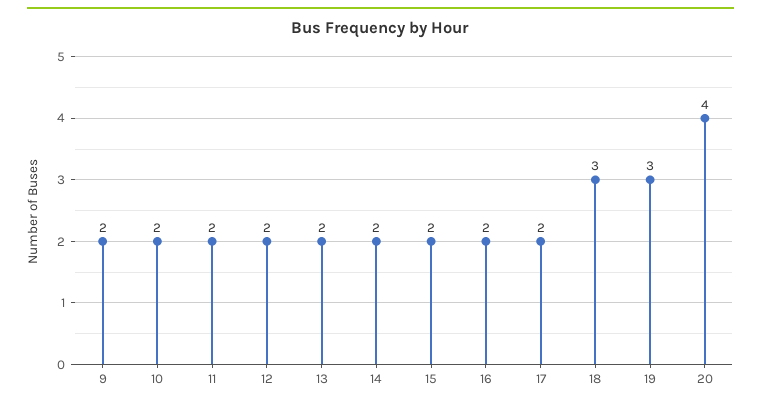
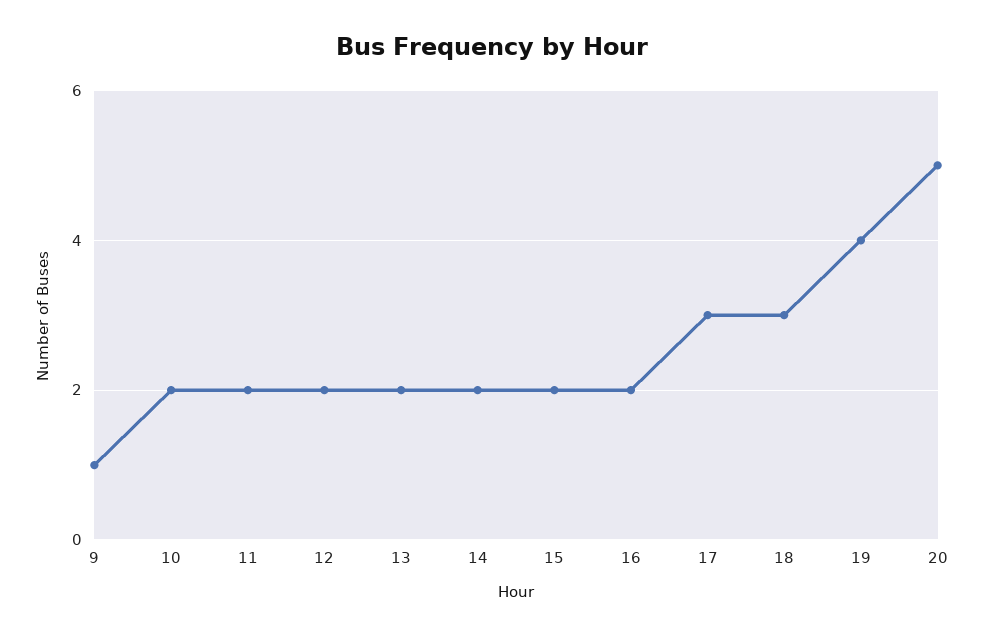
9: 2 -> 1
17: 2 -> 3
19: 3 -> 4
20: 4 -> 5

